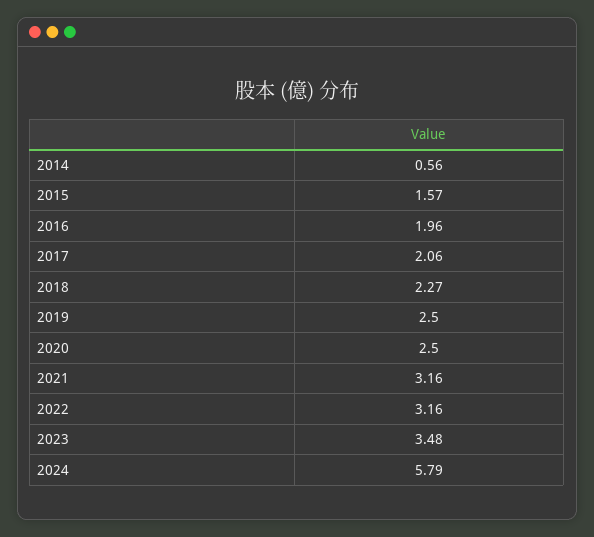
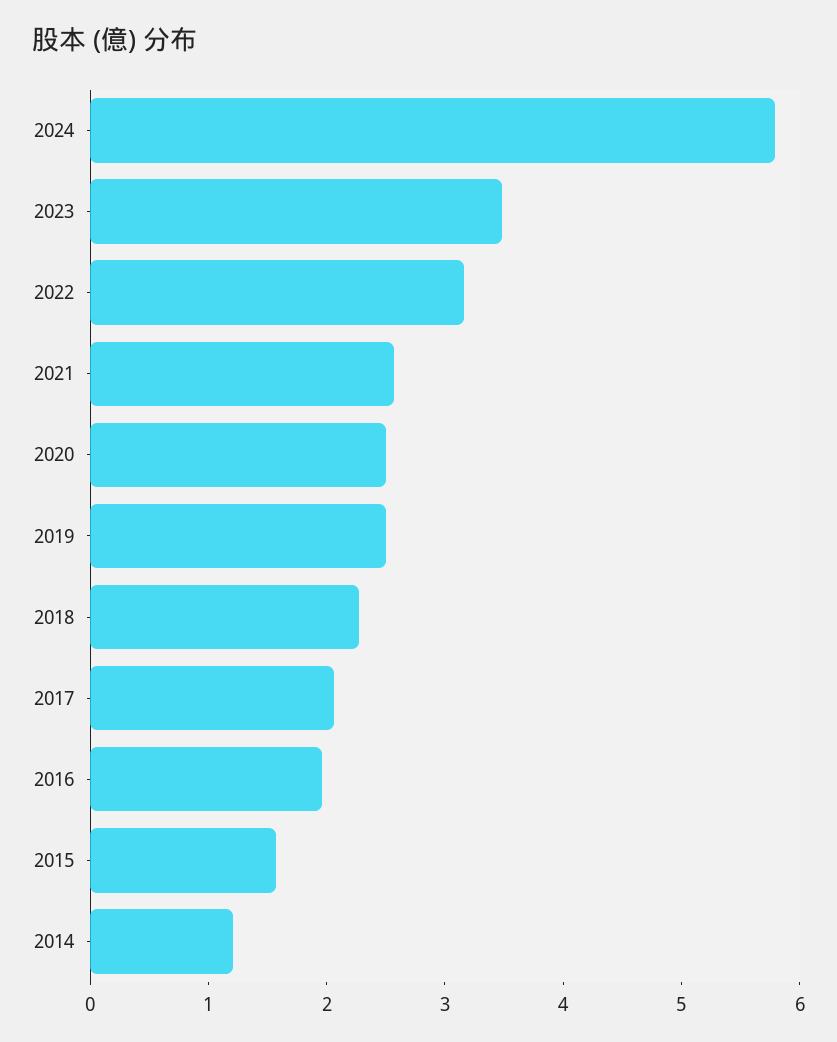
2014: 0.56 -> 1.2
2021: 3.16 -> 2.6

